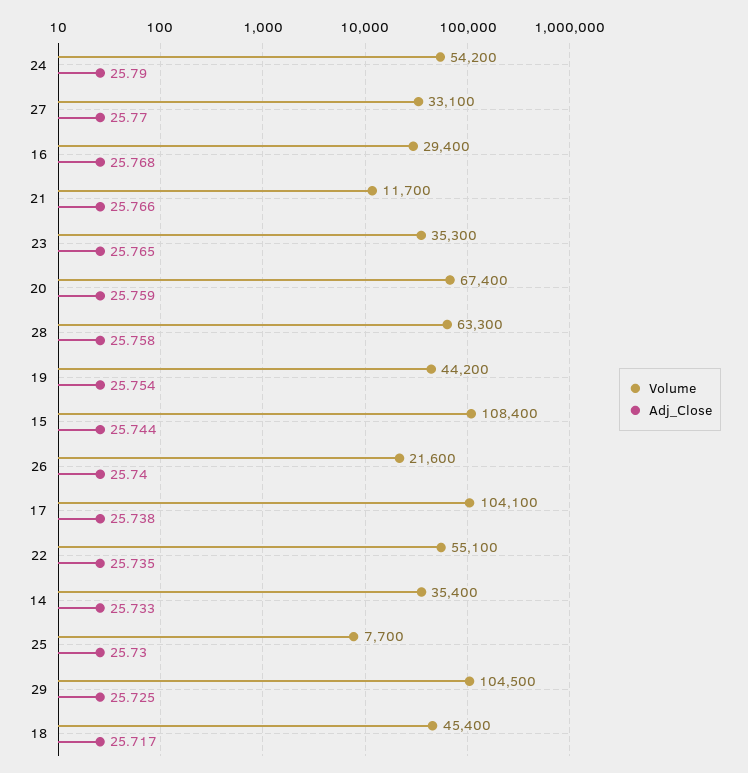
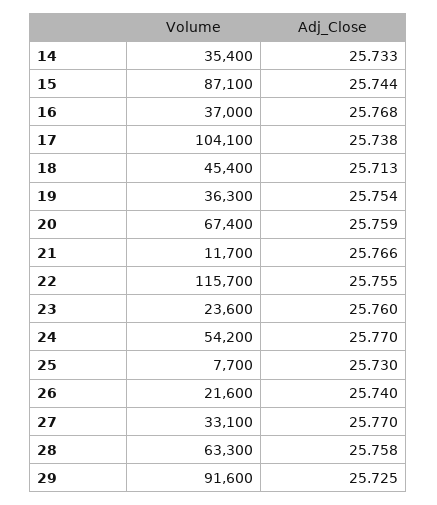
Adj_Close, 24: 25.79 -> 25.77
Volume, 16: 29400 -> 37000
Volume, 23: 35300 -> 23600
Adj_Close, 23: 25.765 -> 25.76
Volume, 19: 44200 -> 36300
Volume, 15: 108400 -> 87100
Volume, 22: 55100 -> 115700
Adj_Close, 22: 25.735 -> 25.755
Volume, 29: 104500 -> 91600
Adj_Close, 18: 25.717 -> 25.713

